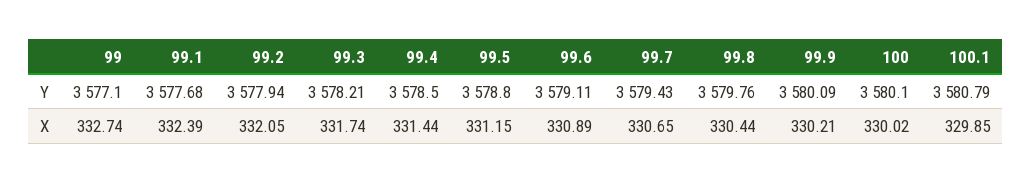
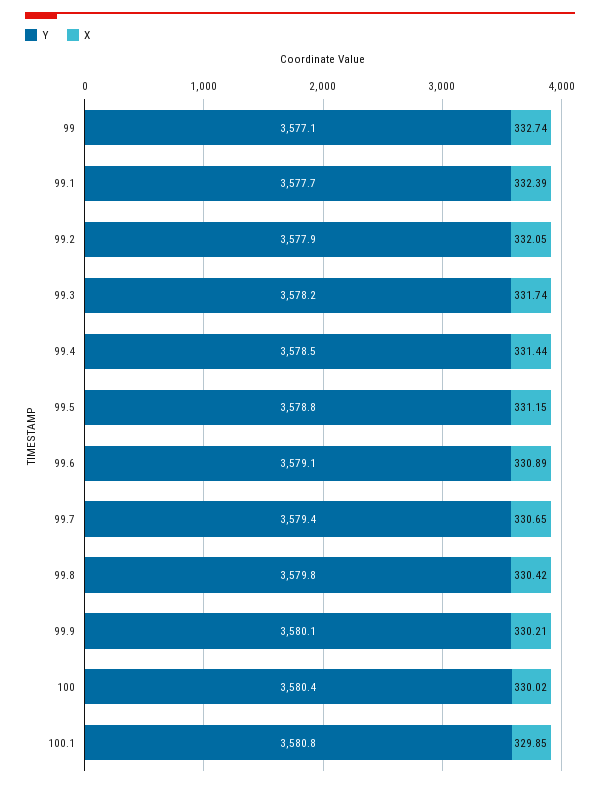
Y, 100: 3580.1 -> 3580.4
X, 99.8: 330.44 -> 330.42

